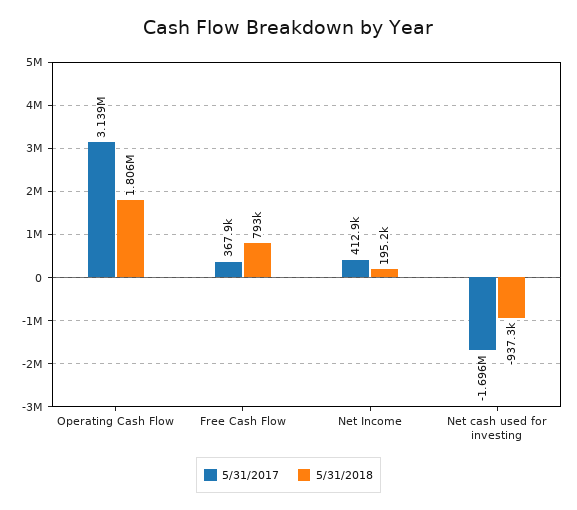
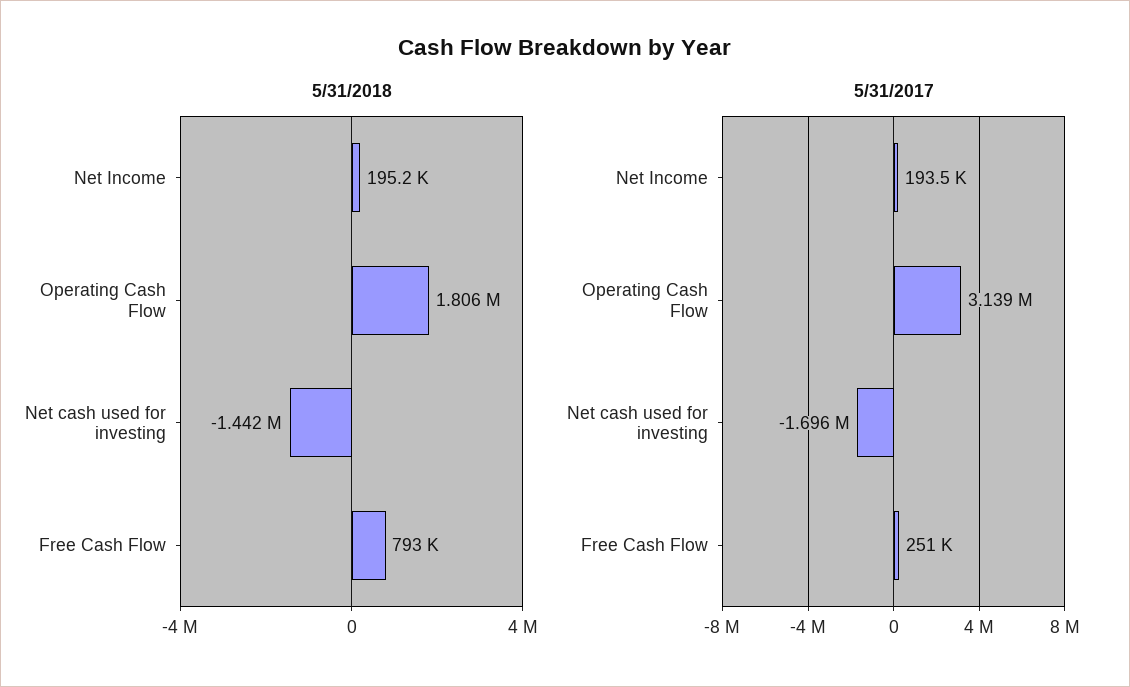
5/31/2017, Free Cash Flow: 367900 -> 251000
5/31/2017, Net Income: 412900 -> 193500
5/31/2018, Net cash used for investing: -937300 -> -1442000

